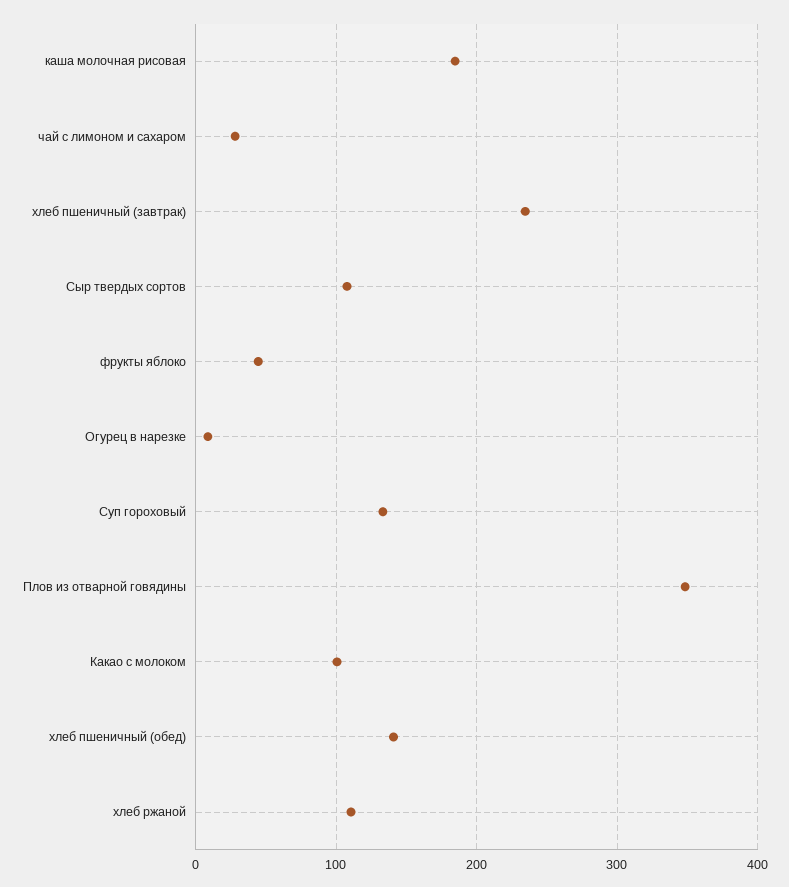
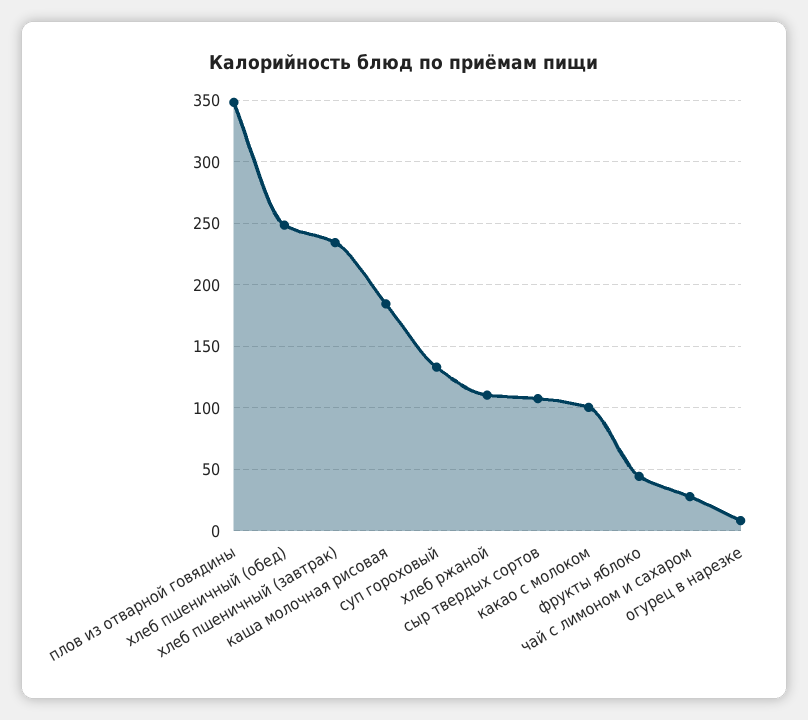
хлеб пшеничный (обед): 140 -> 250

